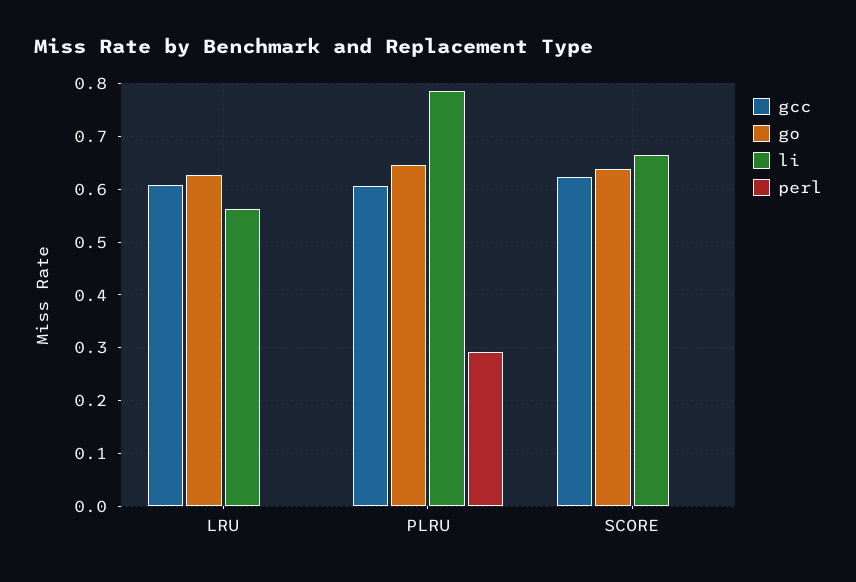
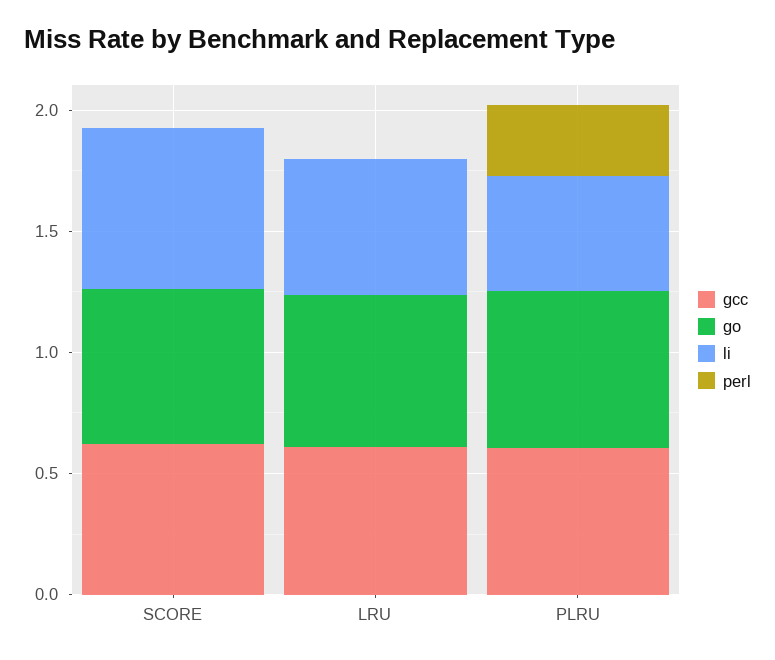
li, PLRU: 0.78 -> 0.5

